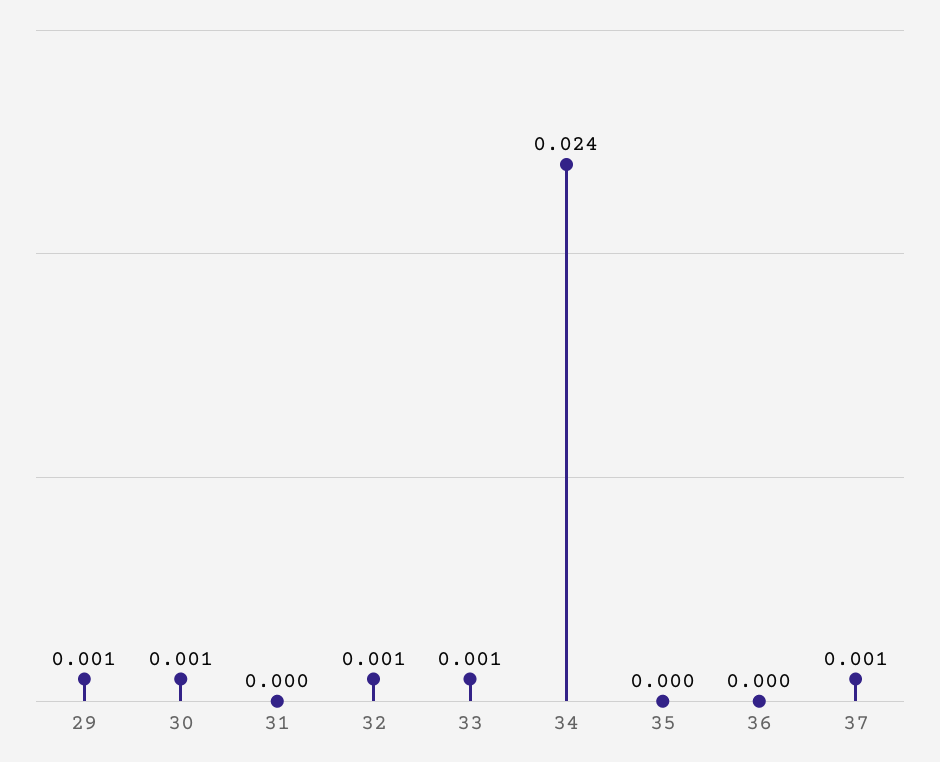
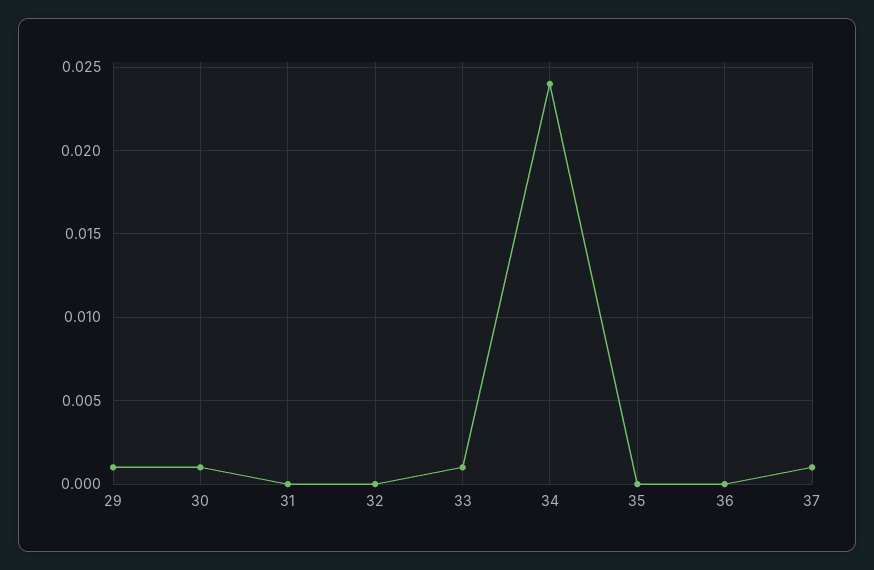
32: 0.001 -> 0

